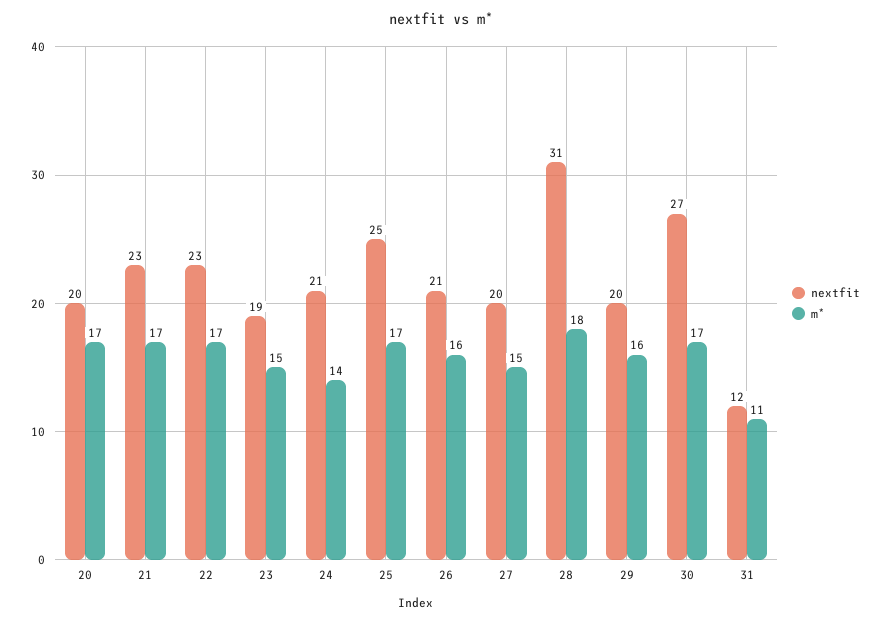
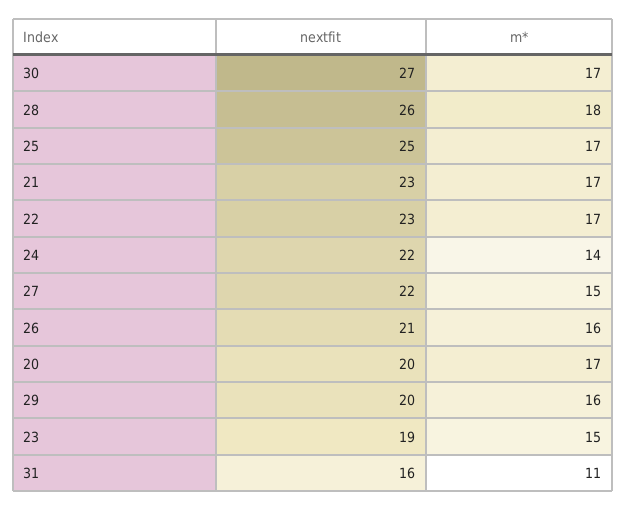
nextfit, 24: 21 -> 22
nextfit, 27: 20 -> 22
nextfit, 28: 31 -> 26
nextfit, 31: 12 -> 16

